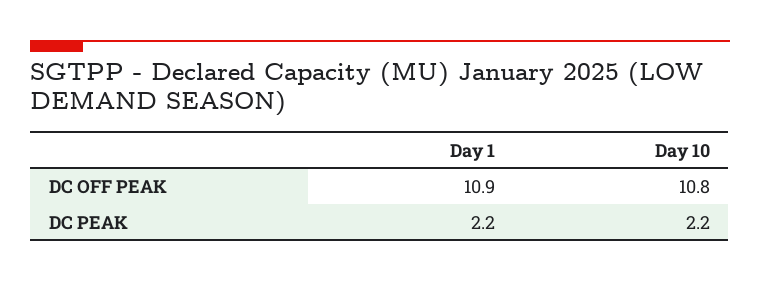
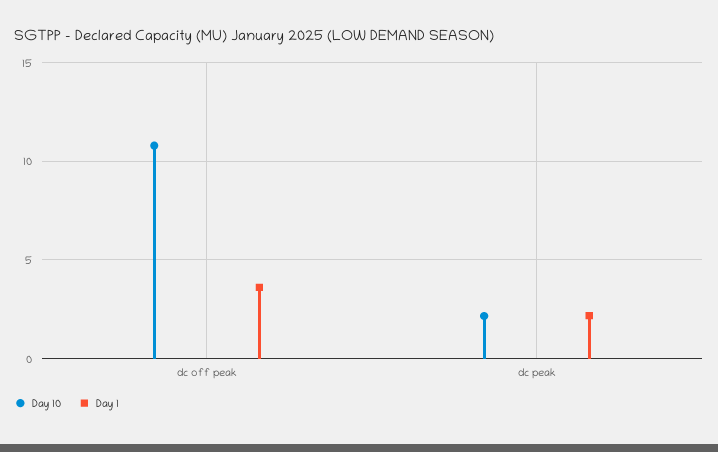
Day 1, DC OFF PEAK: 10.9 -> 3.5

